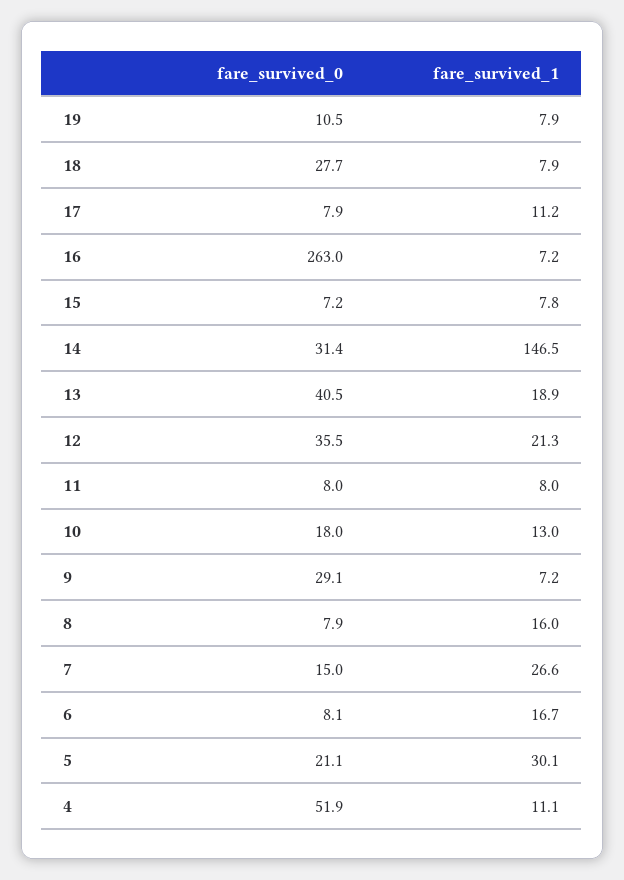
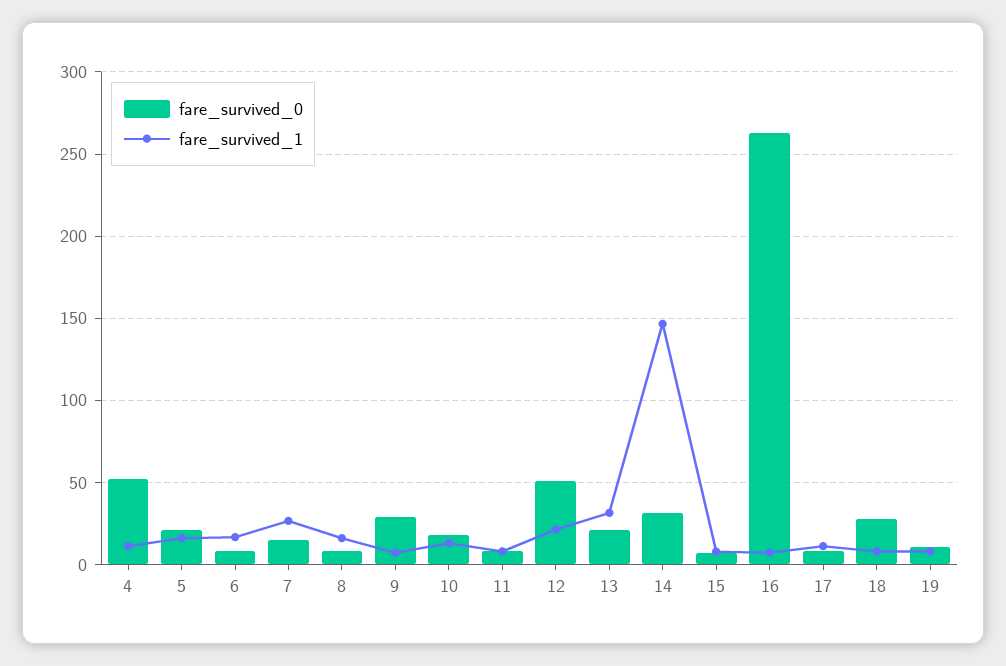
fare_survived_0, 13: 40.5 -> 20
fare_survived_1, 13: 18.9 -> 30
fare_survived_0, 12: 35.5 -> 50
fare_survived_1, 5: 30.1 -> 15

